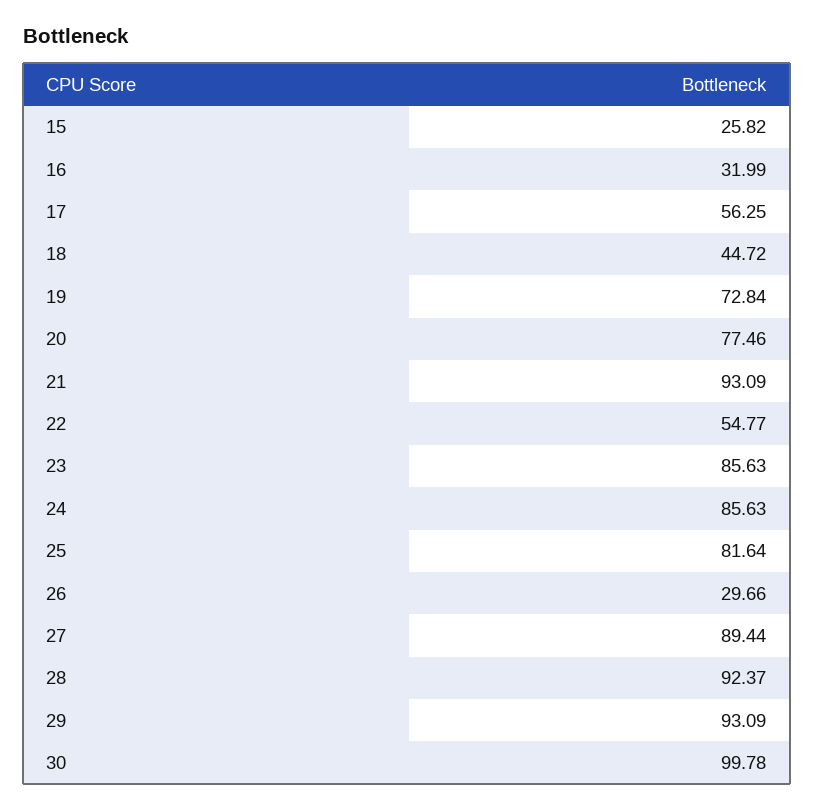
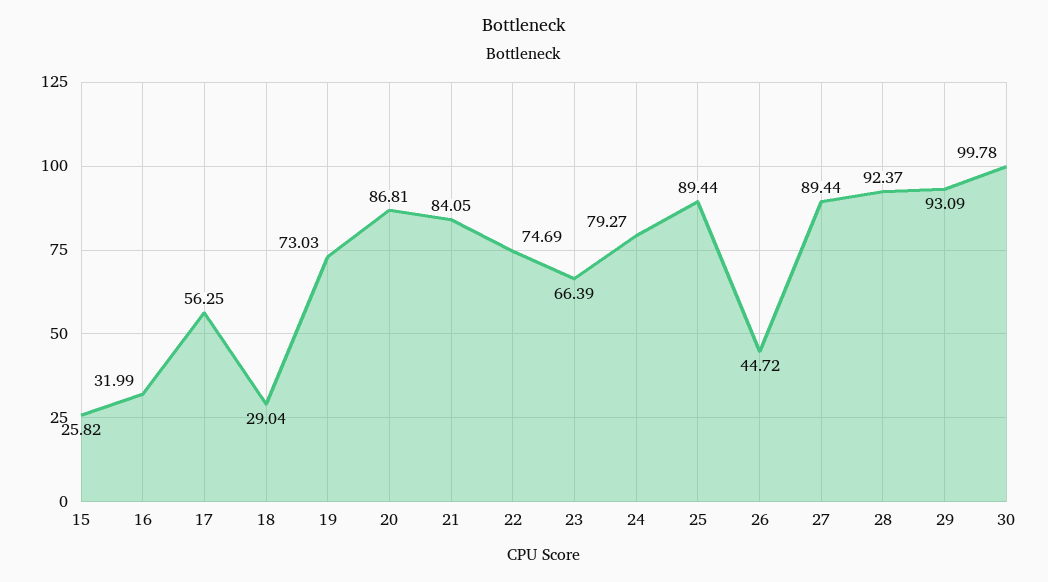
18: 44.72 -> 29.04
19: 72.84 -> 73.03
20: 77.46 -> 86.81
21: 93.09 -> 84.05
22: 54.77 -> 74.69
23: 85.63 -> 66.39
24: 85.63 -> 79.27
25: 81.64 -> 89.44
26: 29.66 -> 44.72

